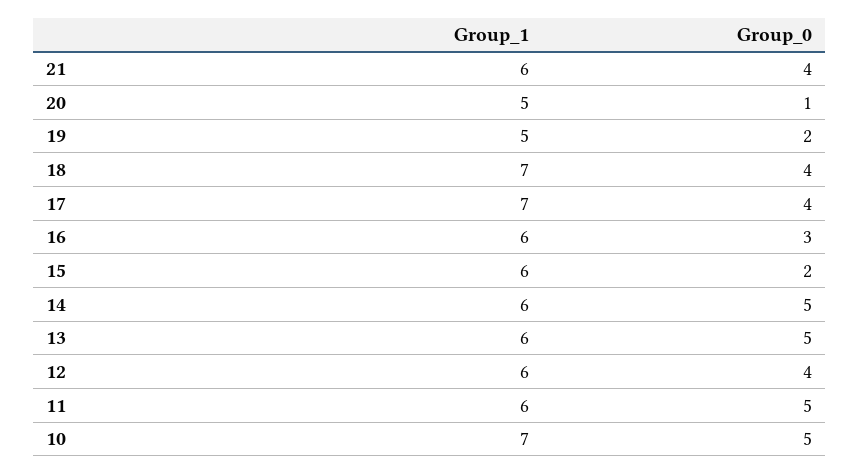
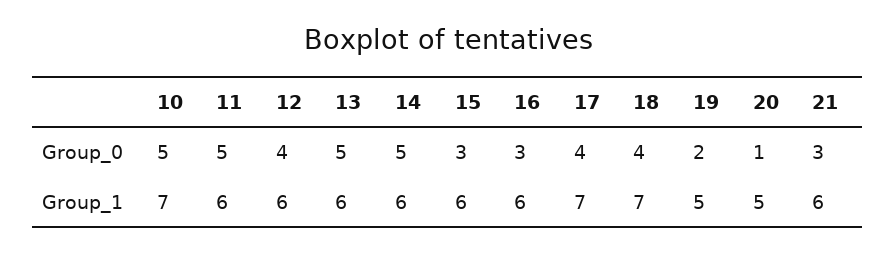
Group_0, 21: 4 -> 3
Group_0, 15: 2 -> 3

